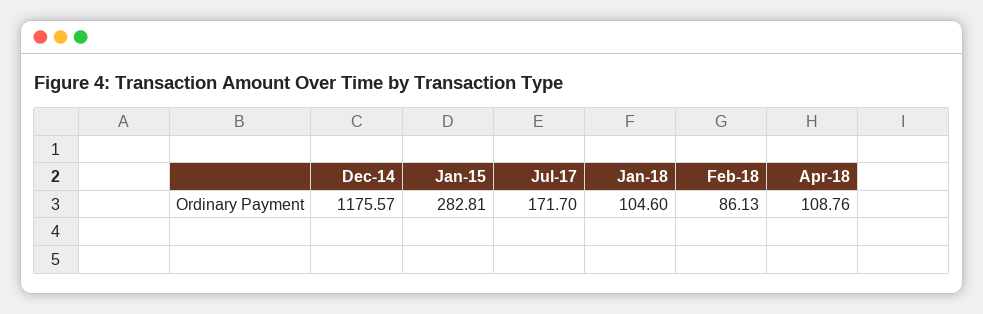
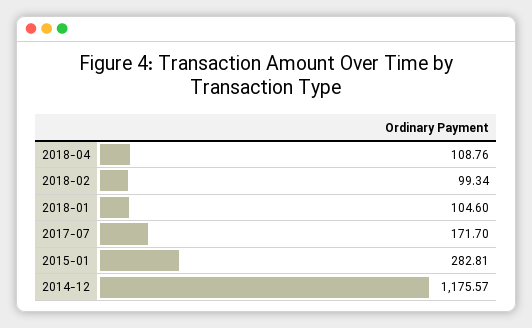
Feb-18: 86.13 -> 99.34

